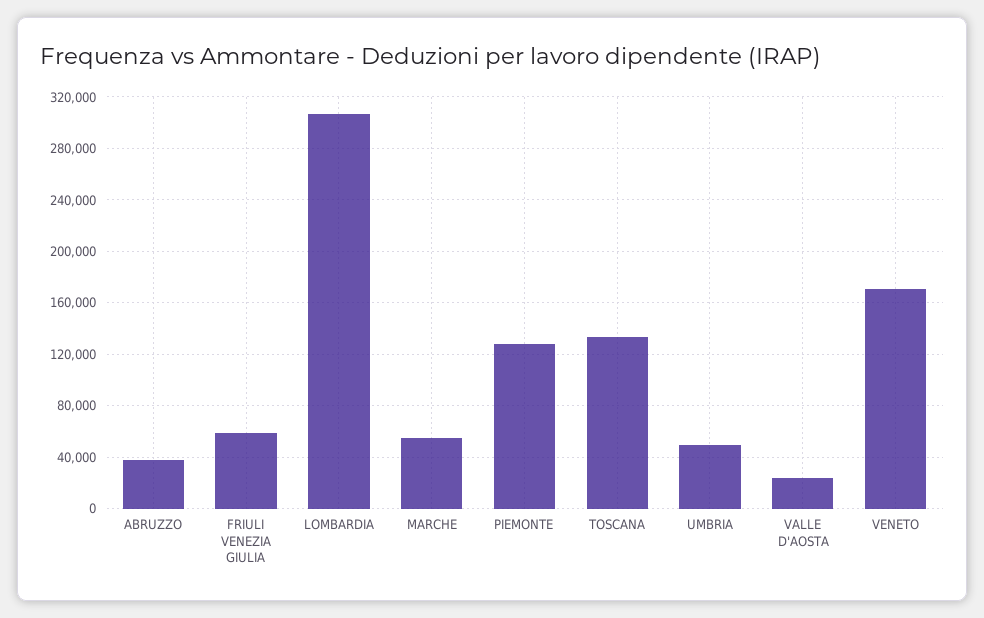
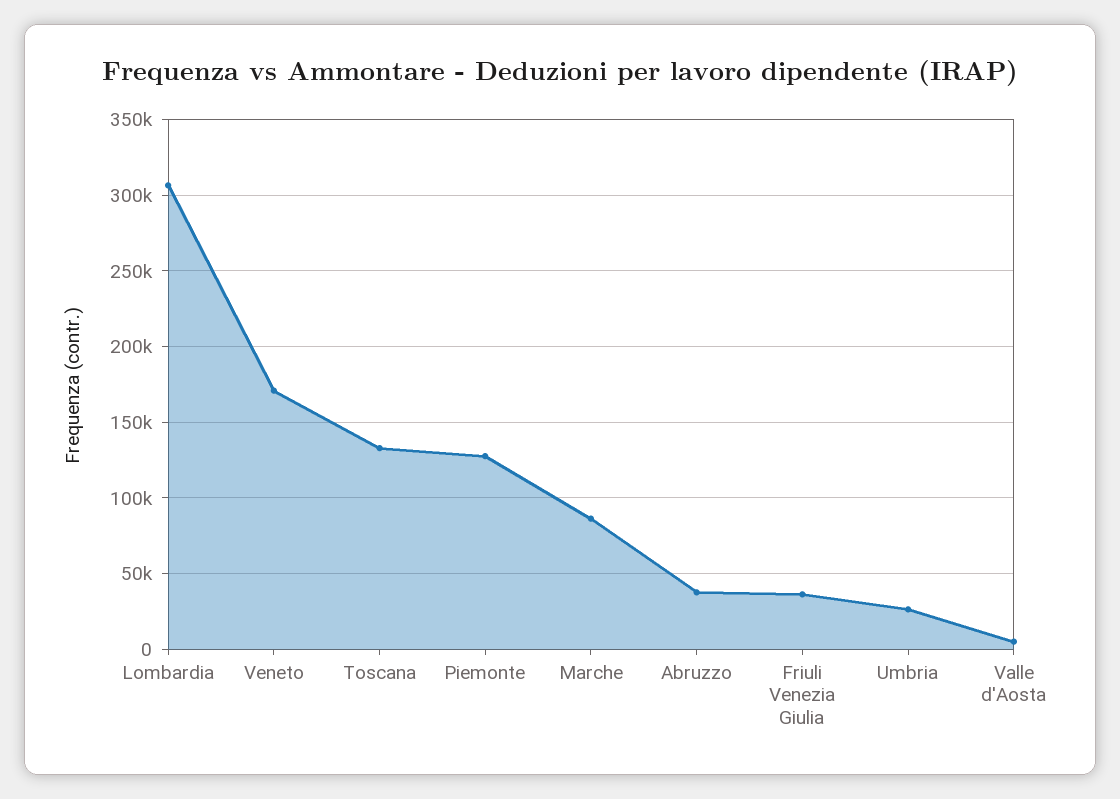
FRIULI VENEZIA GIULIA: 60000 -> 35000
MARCHE: 55000 -> 85000
UMBRIA: 50000 -> 25000
VALLE D'AOSTA: 25000 -> 5000

